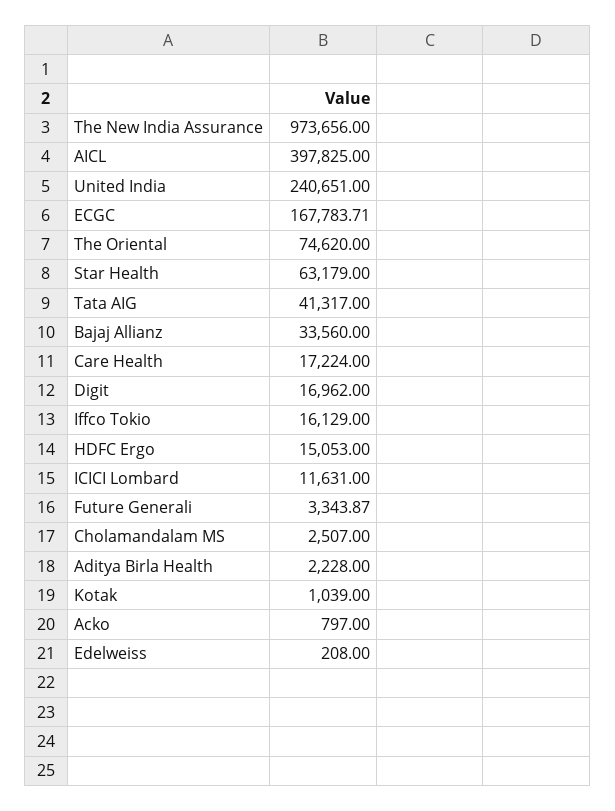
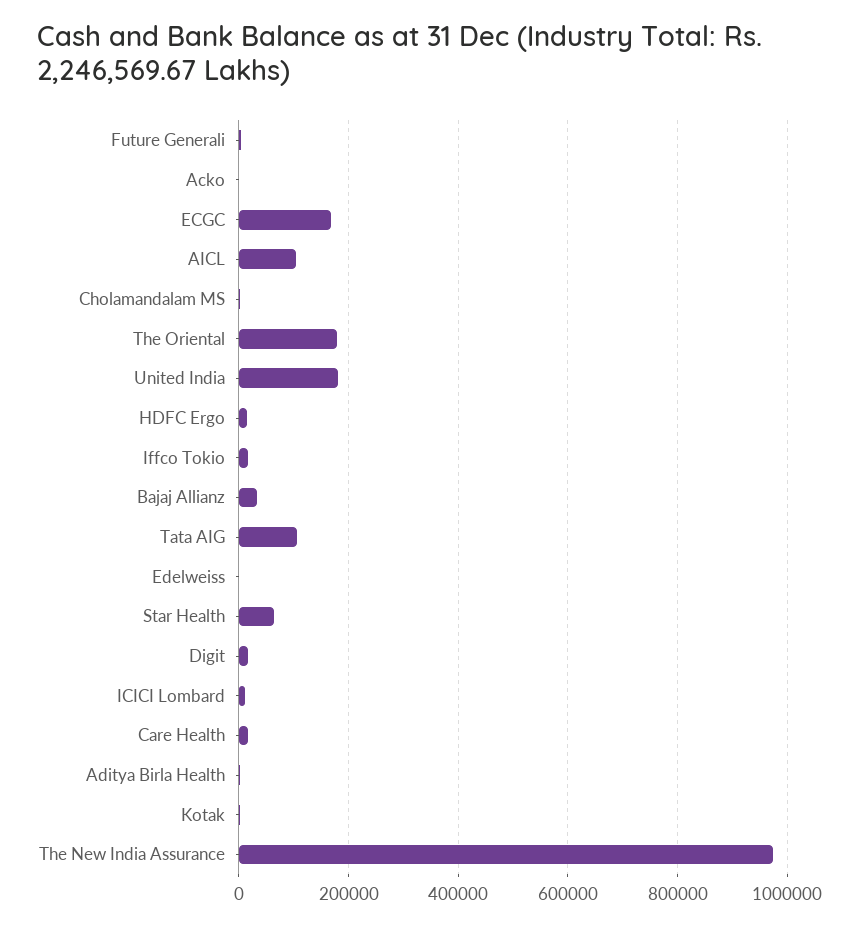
AICL: 397825 -> 100000
United India: 240651 -> 180000
The Oriental: 74620 -> 180000
Tata AIG: 41317 -> 100000

